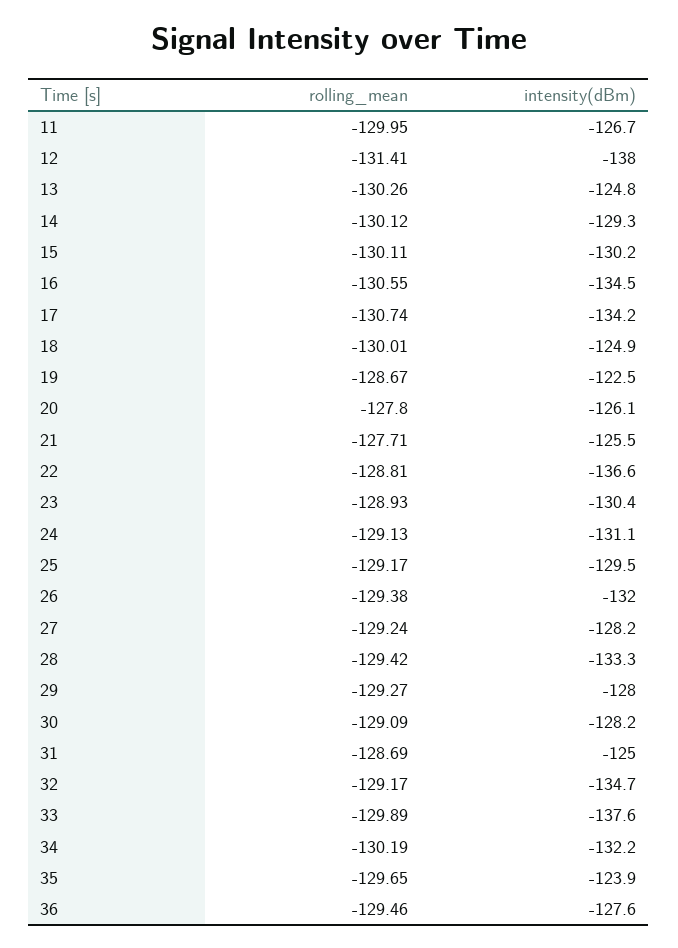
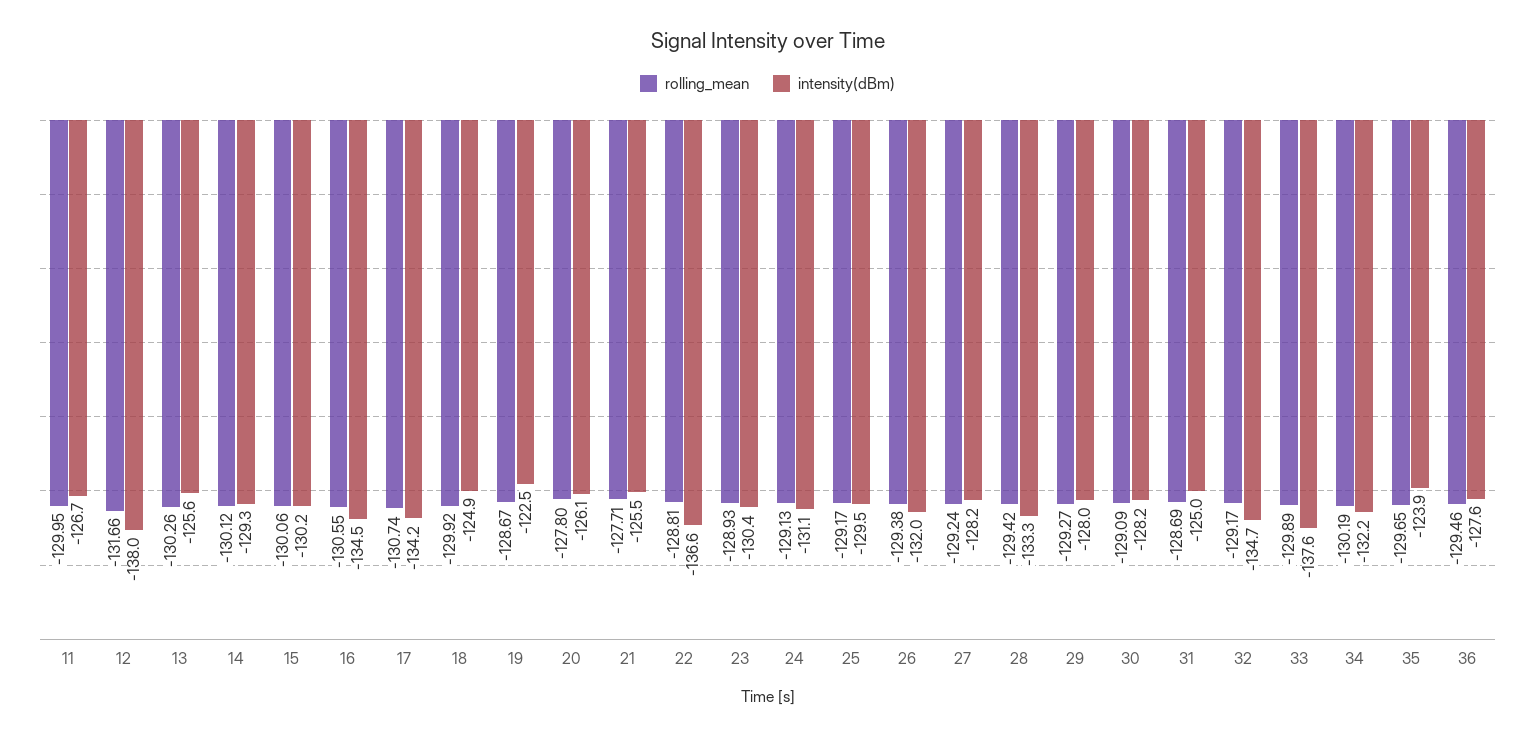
rolling_mean, 12: -131.41 -> -131.66
intensity(dBm), 13: -124.8 -> -125.6
rolling_mean, 15: -130.11 -> -130.06
rolling_mean, 18: -130.01 -> -129.92

